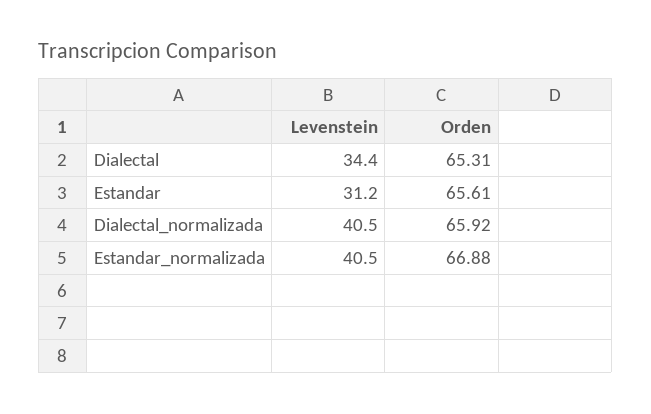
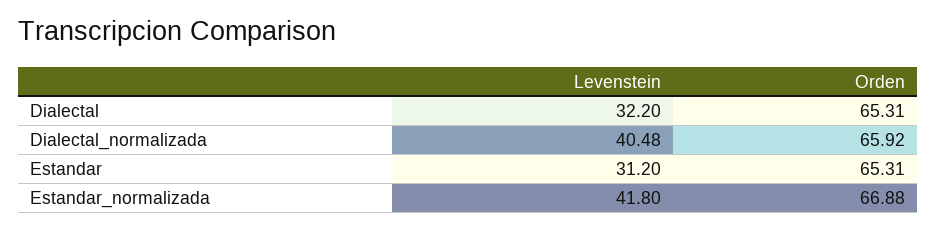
Levenstein, Dialectal: 34.4 -> 32.2
Orden, Estandar: 65.61 -> 65.31
Levenstein, Estandar_normalizada: 40.5 -> 41.8

